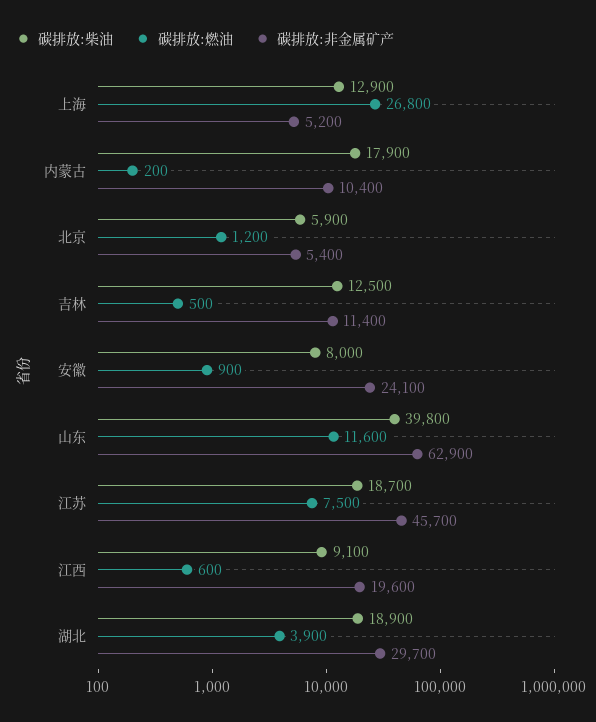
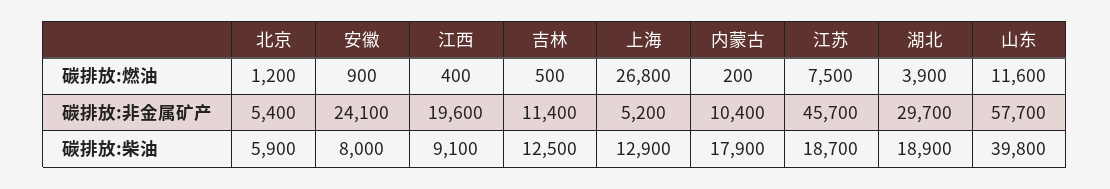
碳排放:非金属矿产, 山东: 62900 -> 57700
碳排放:燃油, 江西: 600 -> 400

